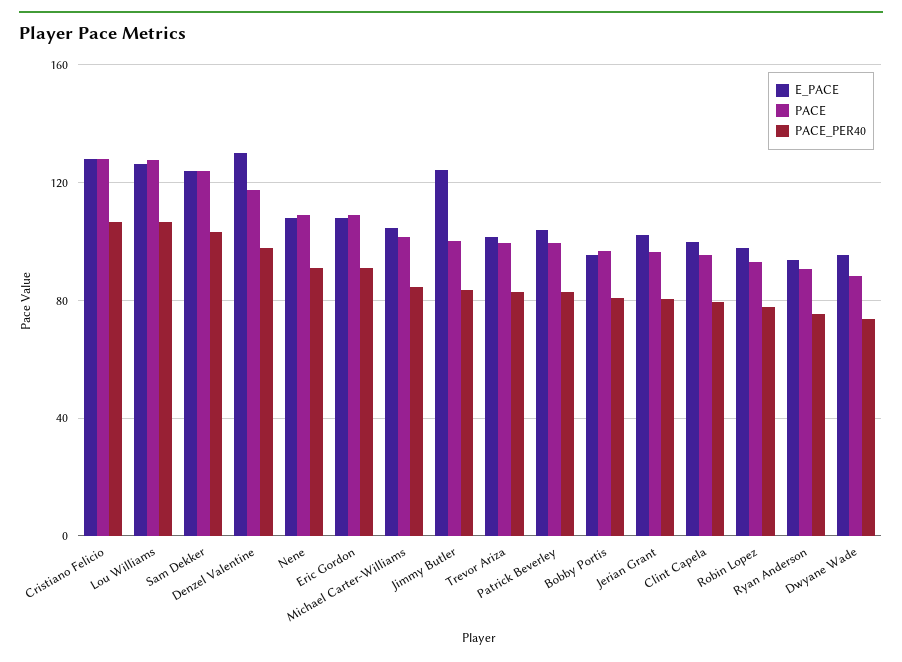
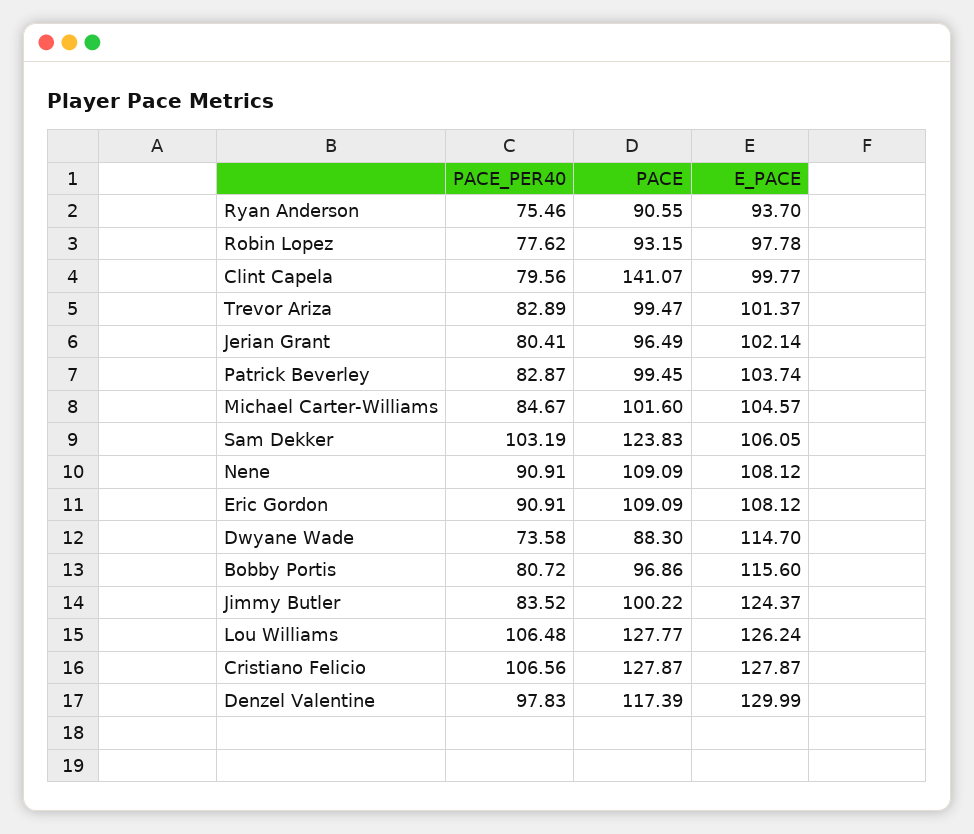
E_PACE, Sam Dekker: 125 -> 106.05
E_PACE, Bobby Portis: 95 -> 115.6
PACE, Clint Capela: 95 -> 141.07
E_PACE, Dwyane Wade: 95 -> 114.7

